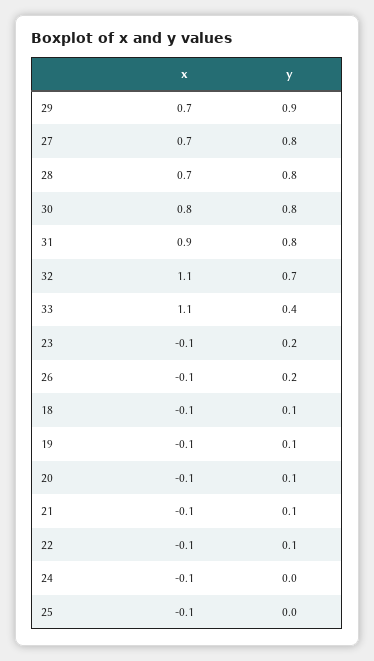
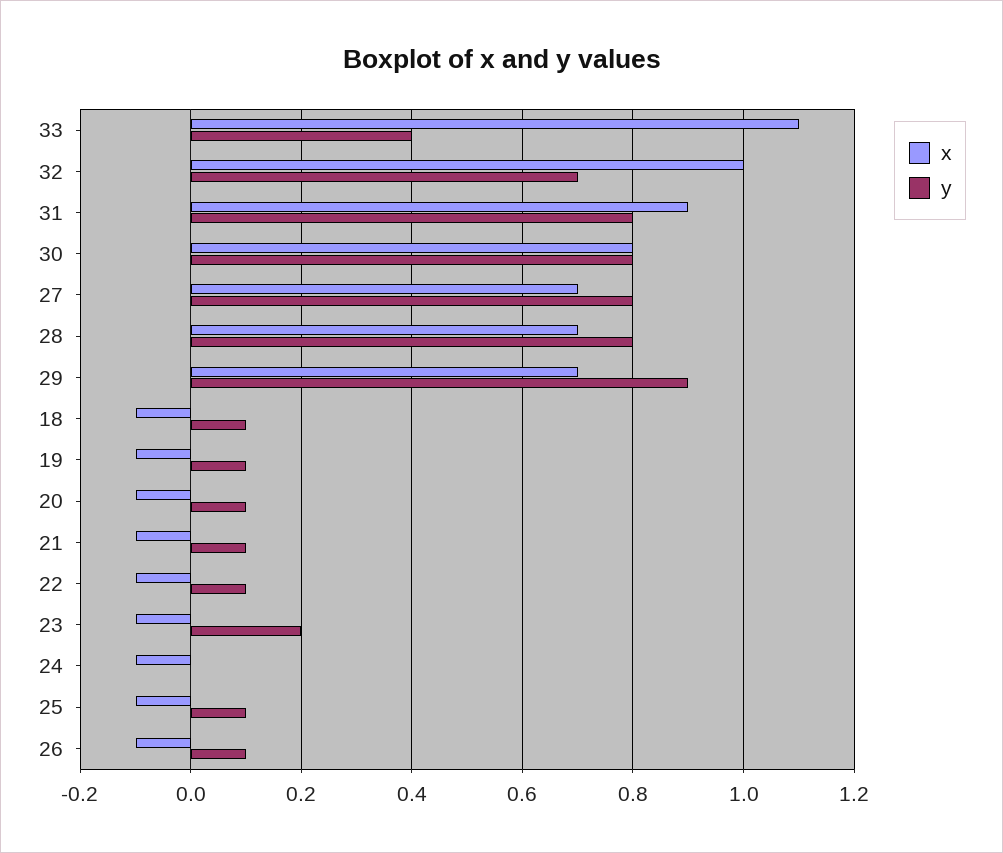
x, 32: 1.1 -> 1
y, 26: 0.2 -> 0.1
y, 25: 0 -> 0.1

